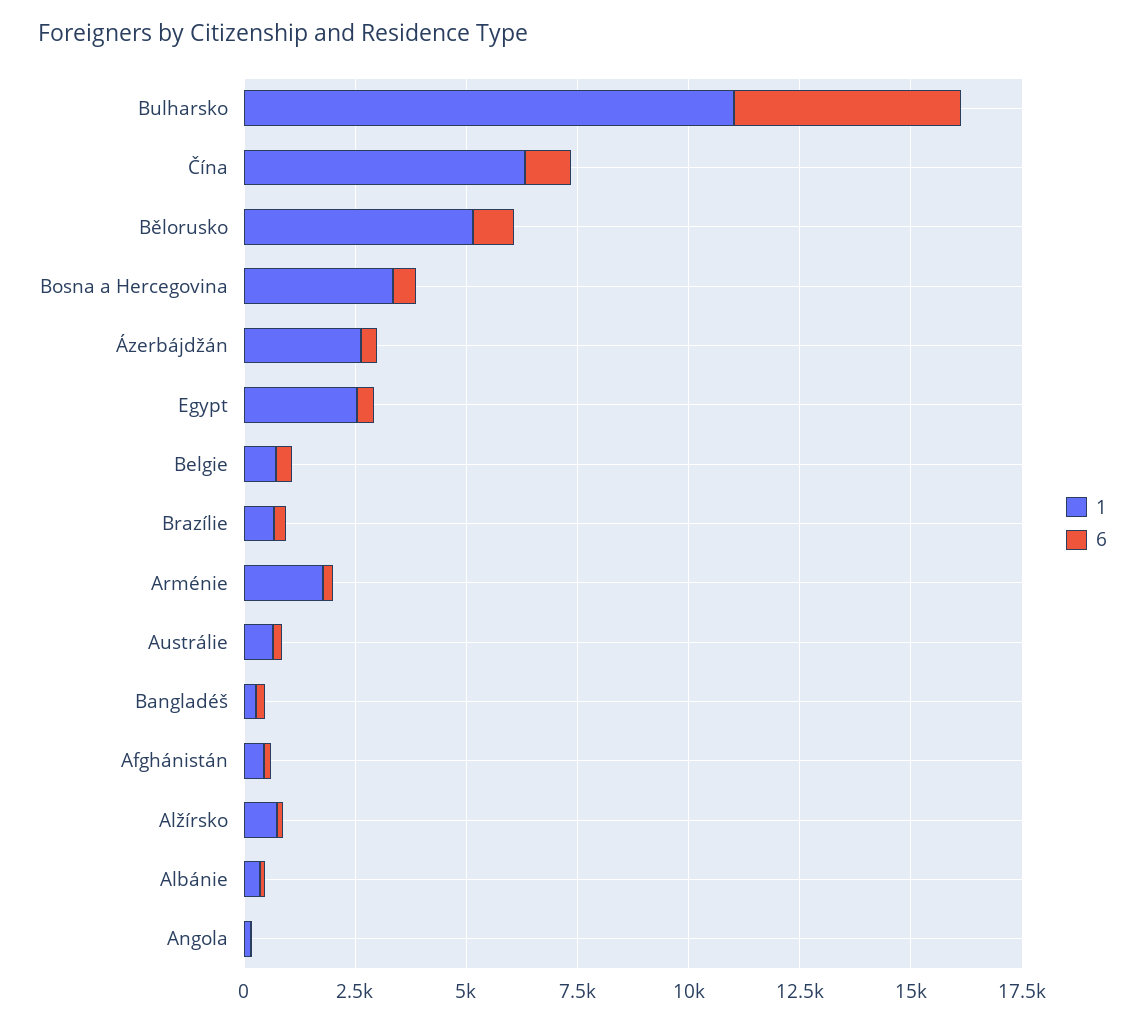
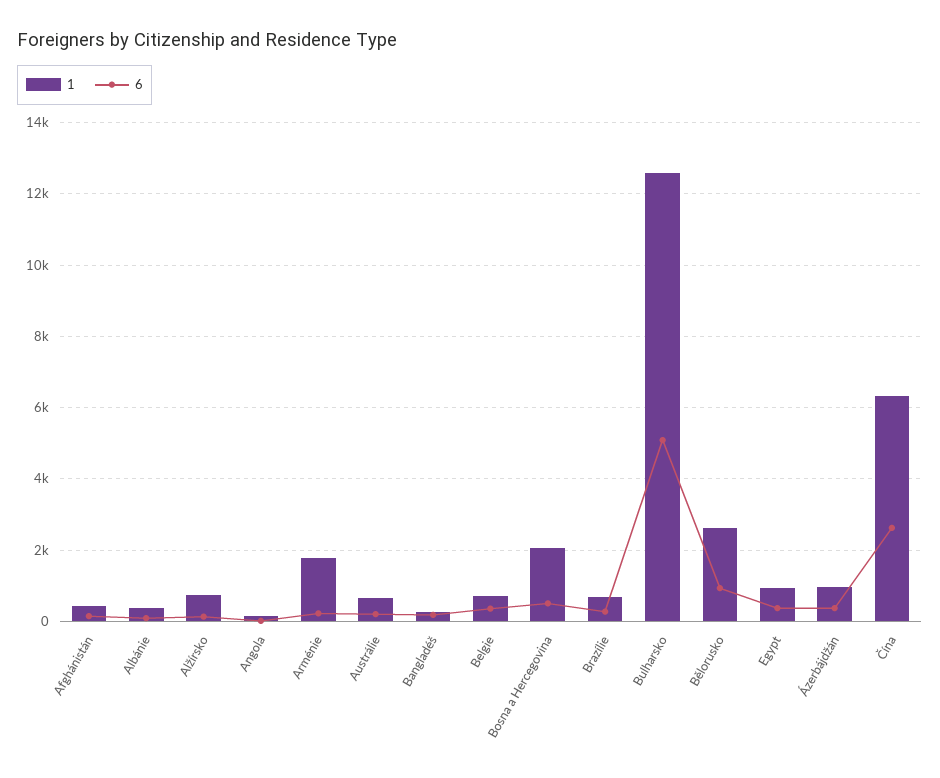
1, Bulharsko: 11000 -> 12600
6, Čína: 1000 -> 2600
1, Bělorusko: 5000 -> 2600
1, Bosna a Hercegovina: 3500 -> 2000
1, Ázerbájdžán: 2500 -> 1000
1, Egypt: 2500 -> 1000

